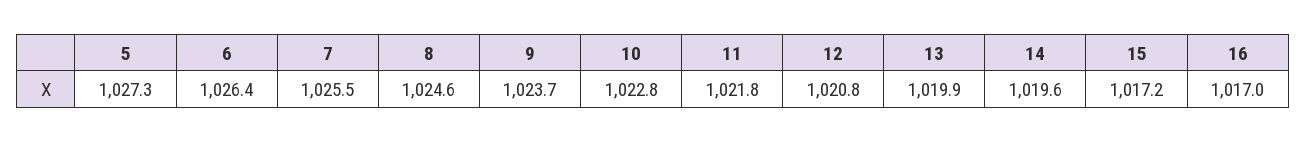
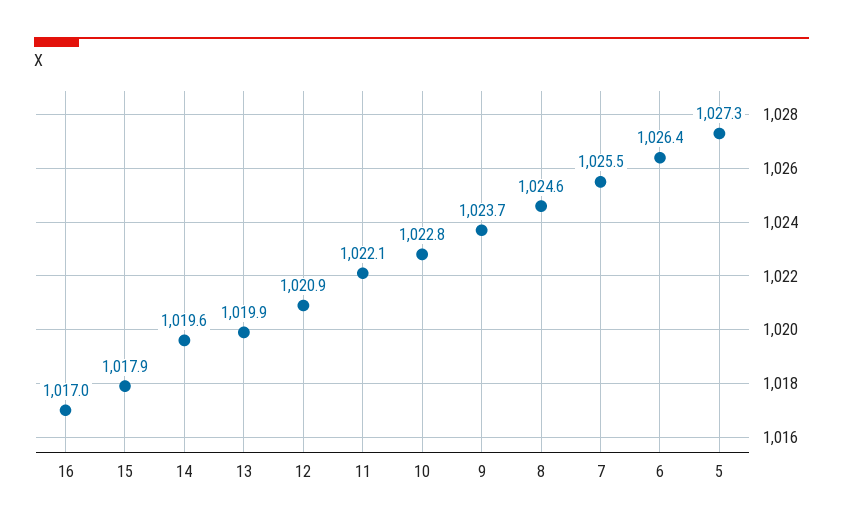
11: 1021.8 -> 1022.1
12: 1020.8 -> 1020.9
15: 1017.2 -> 1017.9

